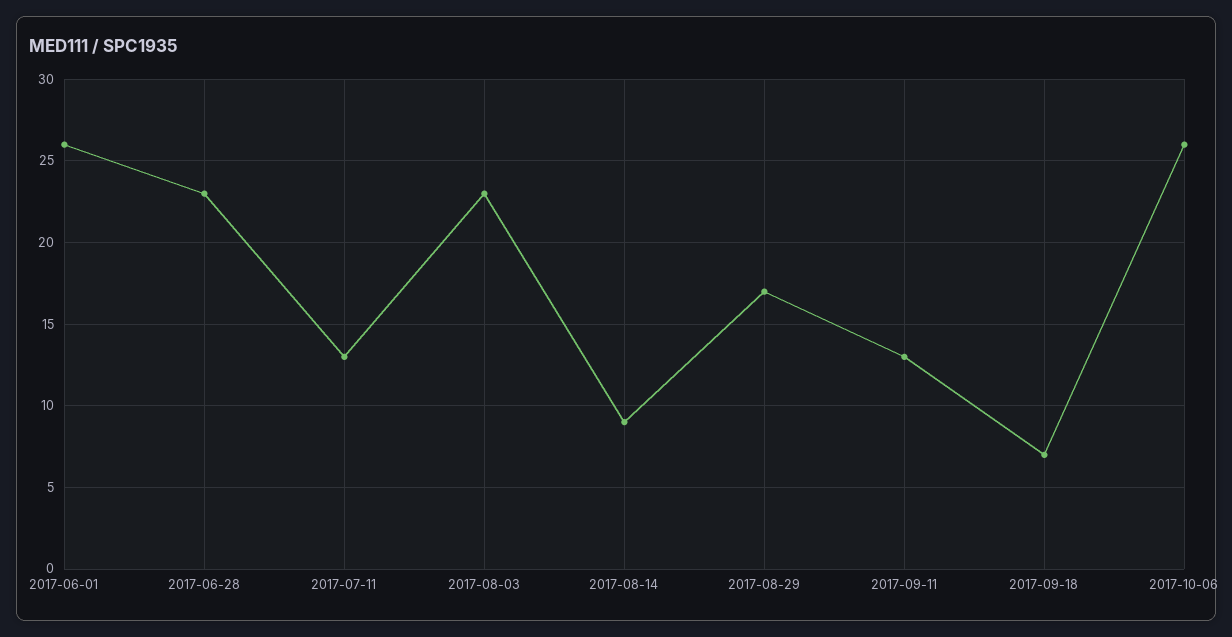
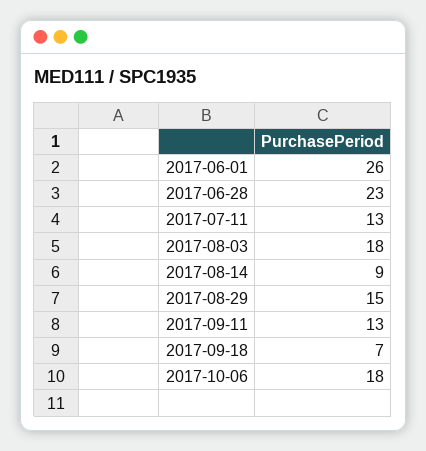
2017-08-03: 23 -> 18
2017-08-29: 17 -> 15
2017-10-06: 26 -> 18

